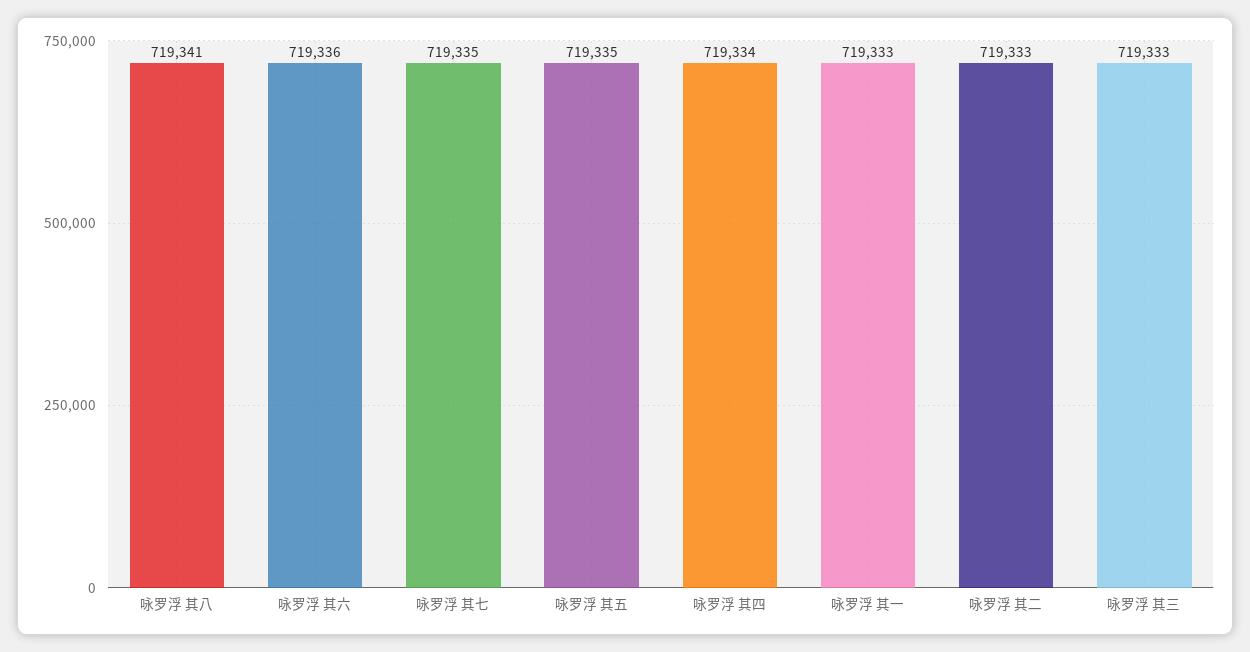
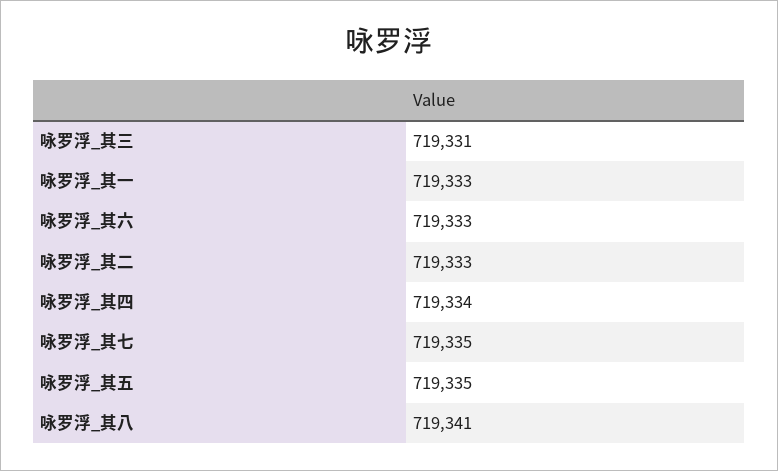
咏罗浮 其六: 719336 -> 719333
咏罗浮 其三: 719333 -> 719331

